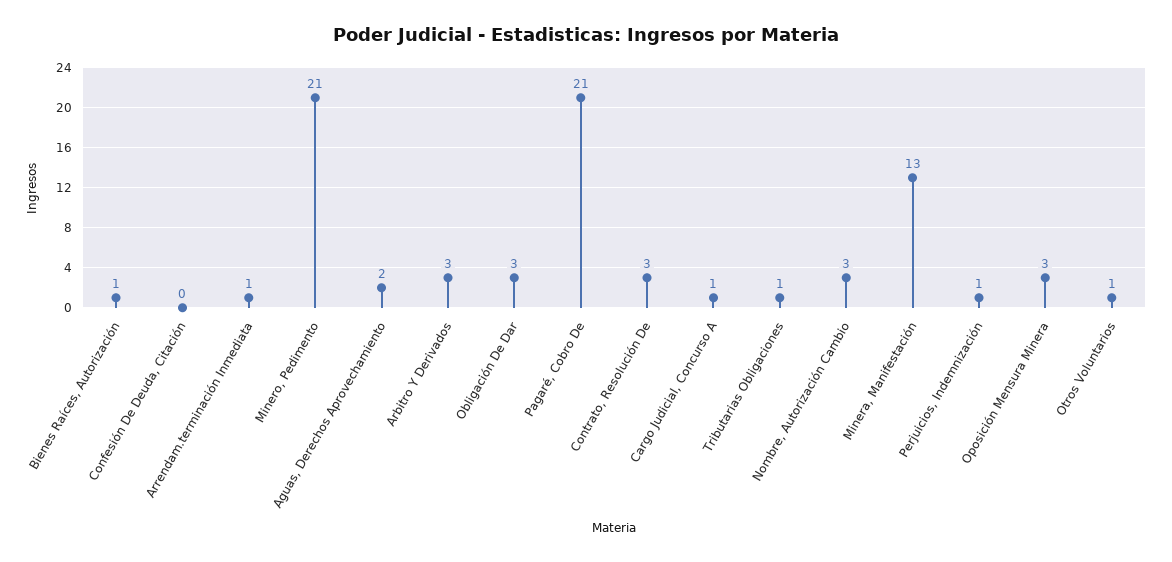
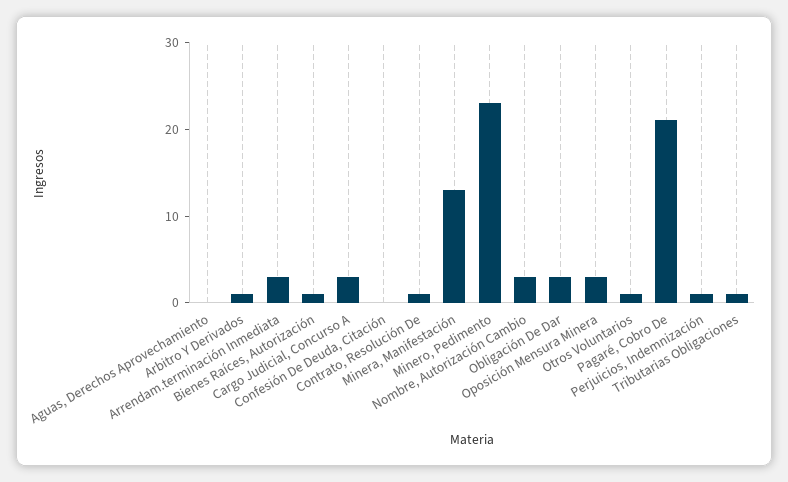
Arrendam.terminación Inmediata: 1 -> 3
Minero, Pedimento: 21 -> 23
Aguas, Derechos Aprovechamiento: 2 -> 0
Arbitro Y Derivados: 3 -> 1
Contrato, Resolución De: 3 -> 1
Cargo Judicial, Concurso A: 1 -> 3

